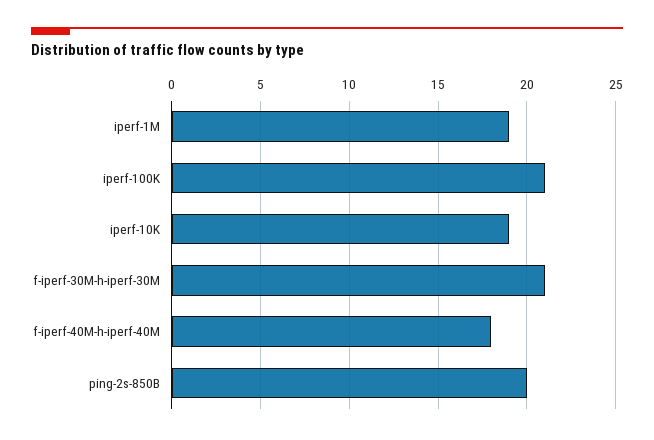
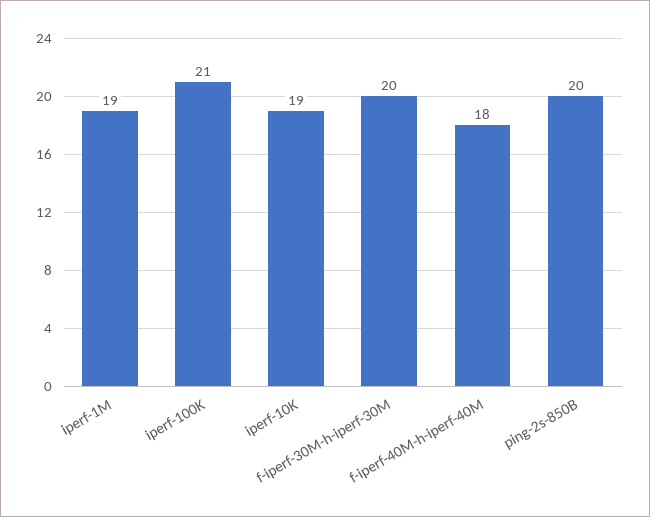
f-iperf-30M-h-iperf-30M: 21 -> 20

